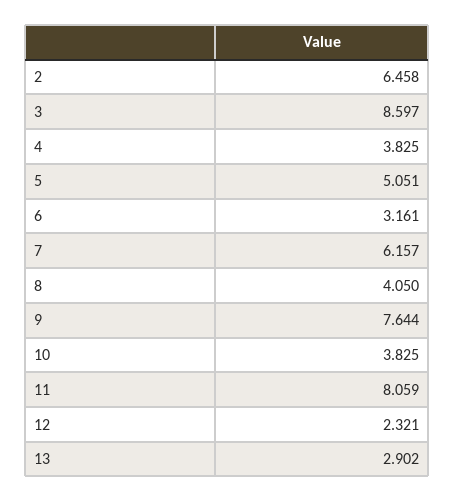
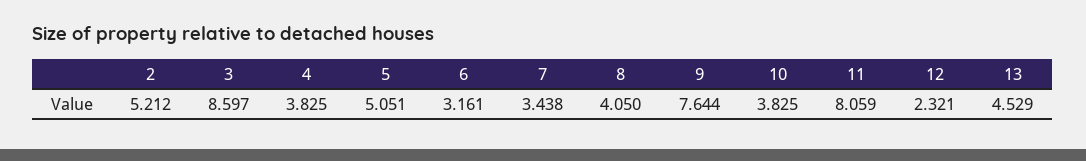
2: 6.458 -> 5.212
7: 6.157 -> 3.438
13: 2.902 -> 4.529

